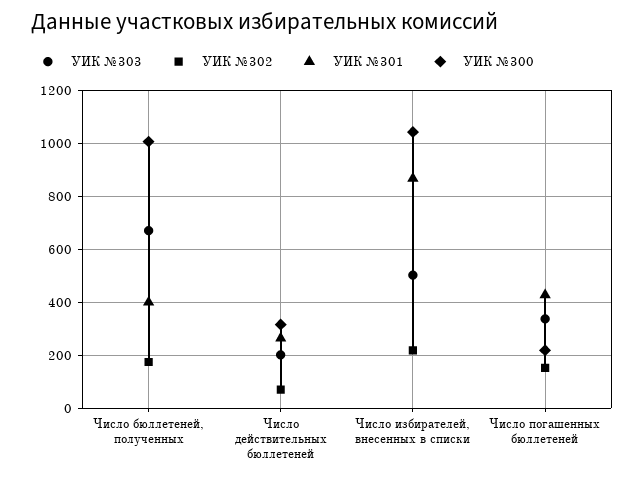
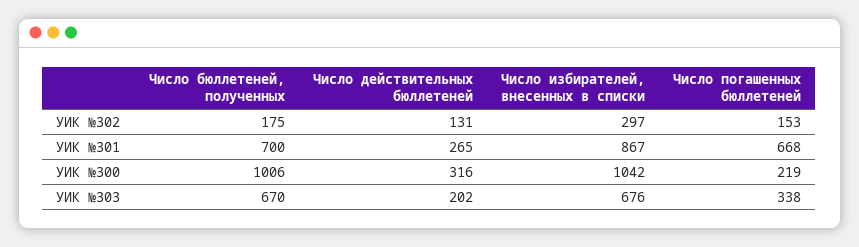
УИК №301, Число бюллетеней, полученных: 400 -> 700
УИК №302, Число действительных бюллетеней: 75 -> 131
УИК №303, Число избирателей, внесенных в списки: 500 -> 676
УИК №302, Число избирателей, внесенных в списки: 225 -> 297
УИК №301, Число погашенных бюллетеней: 425 -> 668

